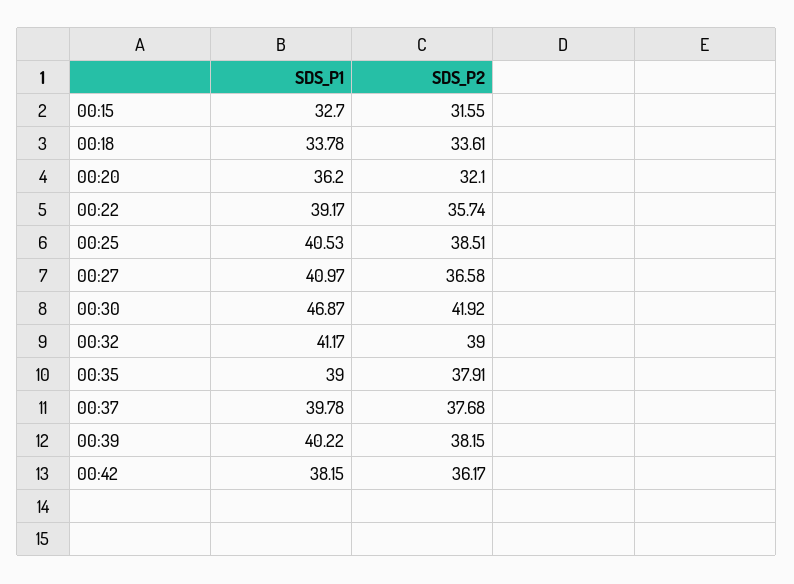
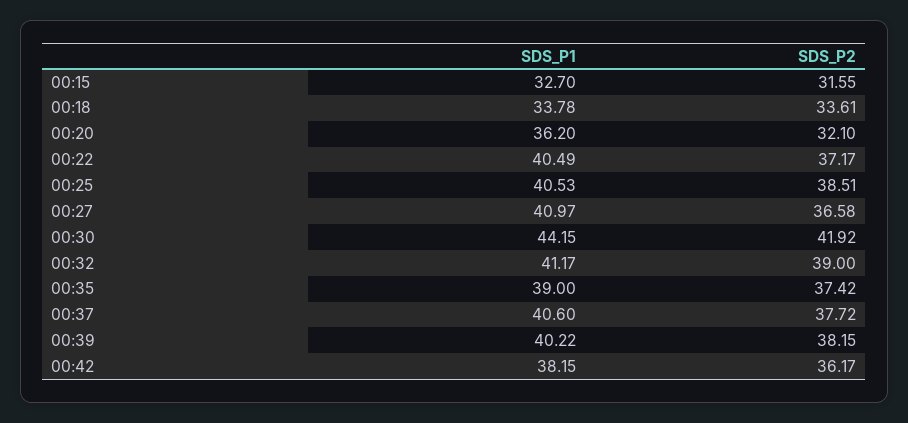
SDS_P1, 00:22: 39.17 -> 40.49
SDS_P2, 00:22: 35.74 -> 37.17
SDS_P1, 00:30: 46.87 -> 44.15
SDS_P2, 00:35: 37.91 -> 37.42
SDS_P1, 00:37: 39.78 -> 40.6
SDS_P2, 00:37: 37.68 -> 37.72

